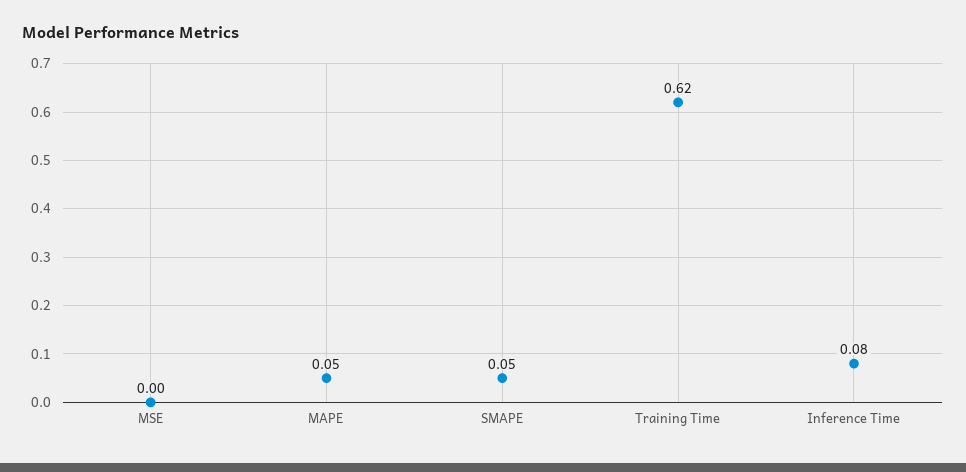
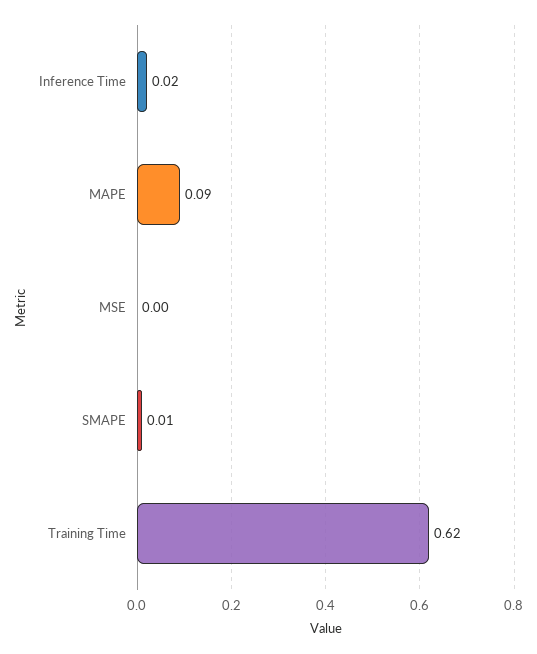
MAPE: 0.05 -> 0.09
SMAPE: 0.05 -> 0.01
Inference Time: 0.08 -> 0.02

